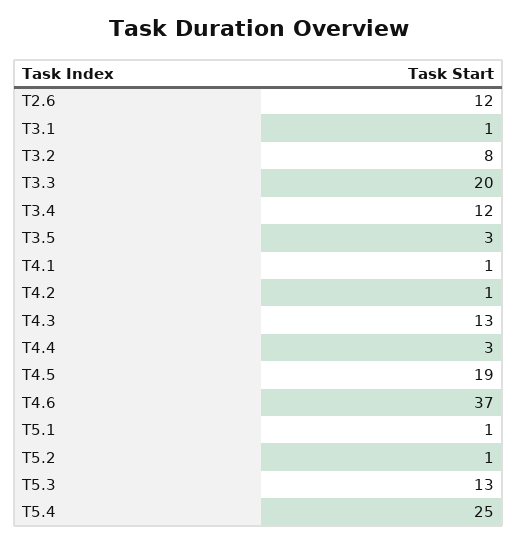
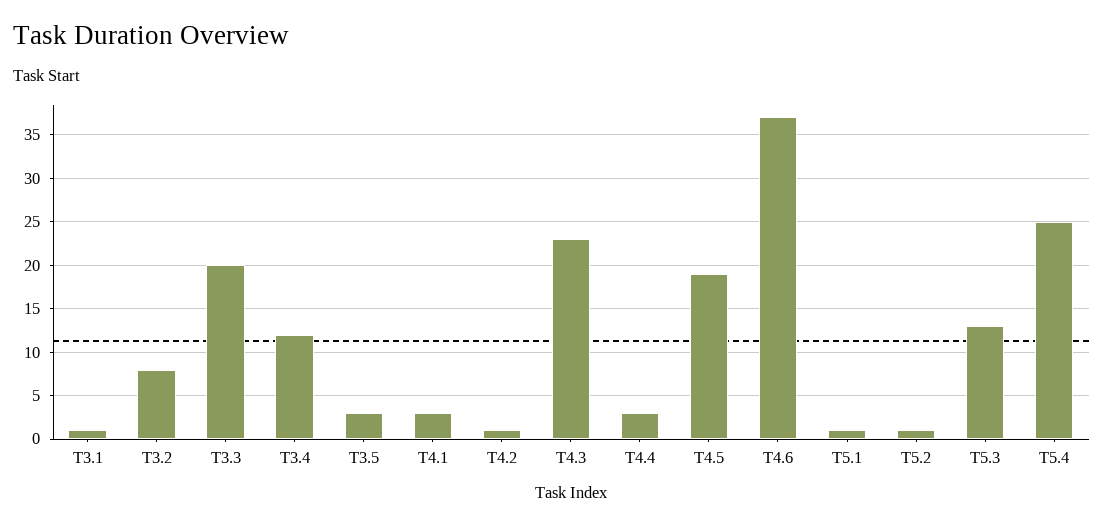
T2.6: 12 -> none
T4.1: 1 -> 3
T4.3: 13 -> 23

